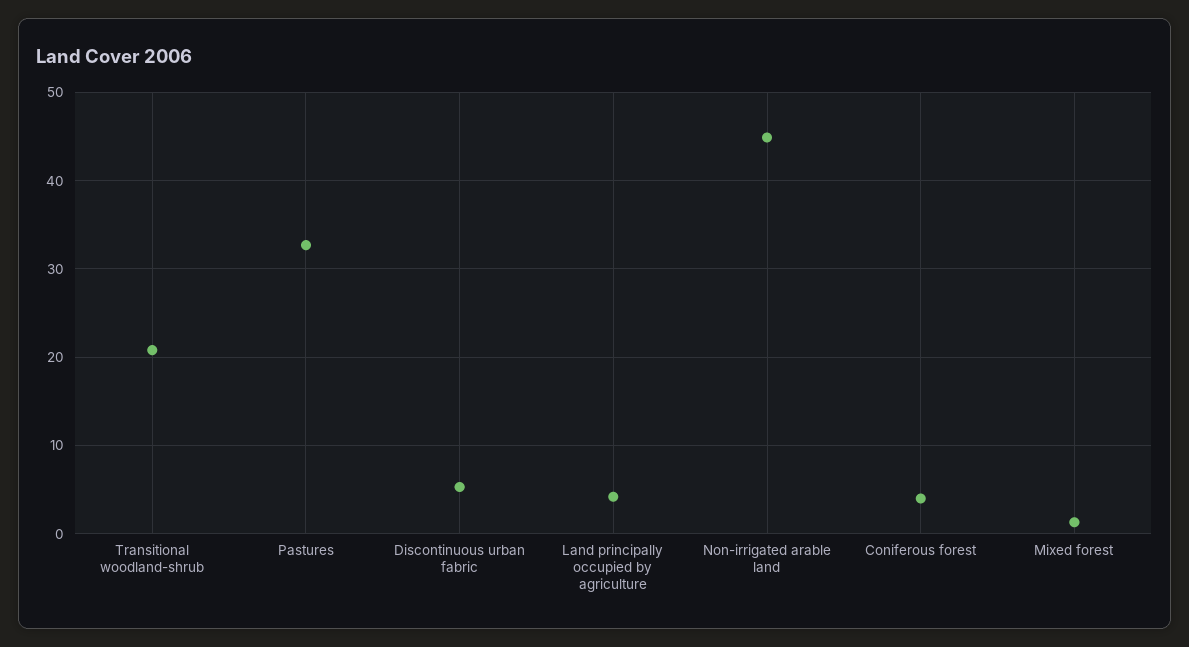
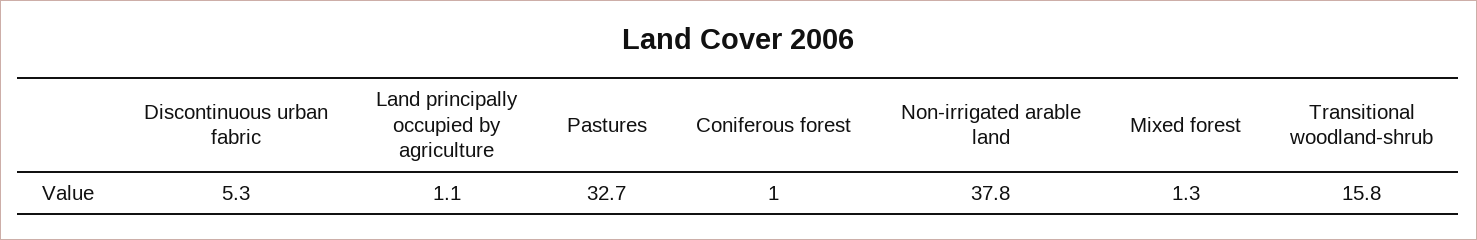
Transitional woodland-shrub: 21 -> 15.8
Land principally occupied by agriculture: 4 -> 1.1
Non-irrigated arable land: 45 -> 37.8
Coniferous forest: 4 -> 1

